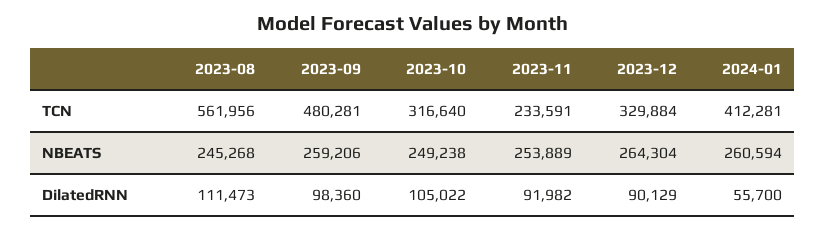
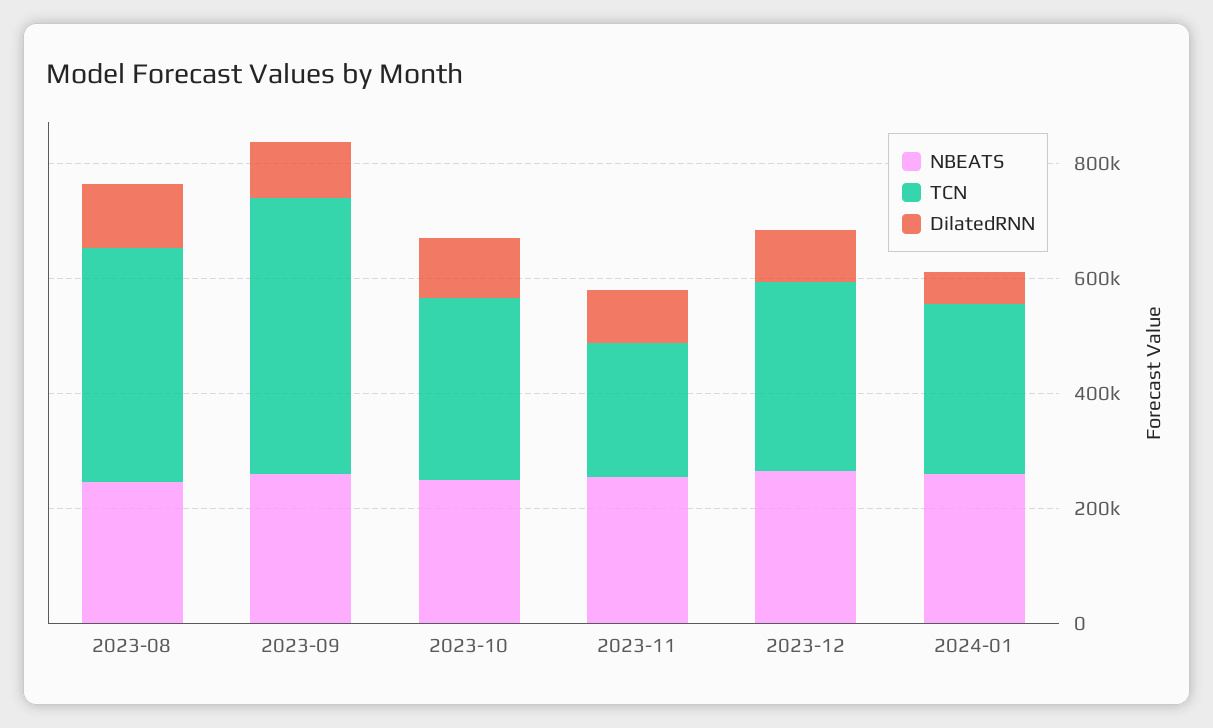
TCN, 2023-08: 561956 -> 400000
TCN, 2024-01: 412281 -> 300000

